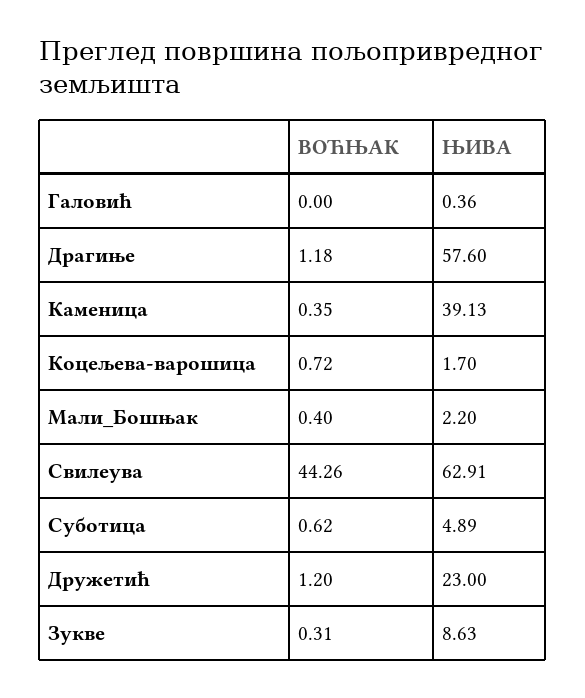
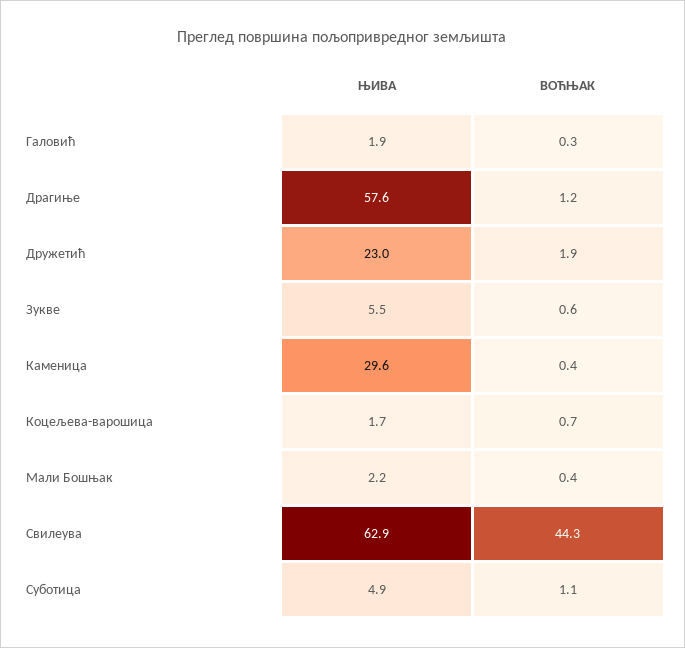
ВОЋЊАК, Галовић: 0 -> 0.3
ЊИВА, Галовић: 0.36 -> 1.9
ЊИВА, Каменица: 39.13 -> 29.6
ВОЋЊАК, Суботица: 0.62 -> 1.1
ВОЋЊАК, Дружетић: 1.2 -> 1.9
ВОЋЊАК, Зукве: 0.31 -> 0.6
ЊИВА, Зукве: 8.63 -> 5.5

